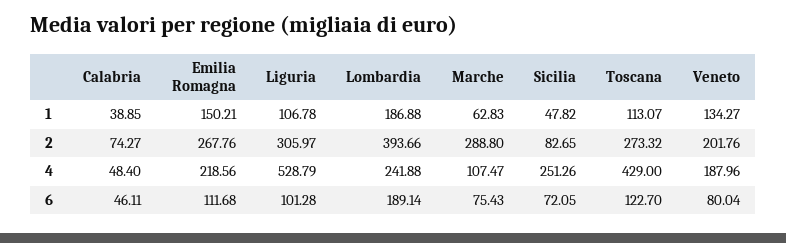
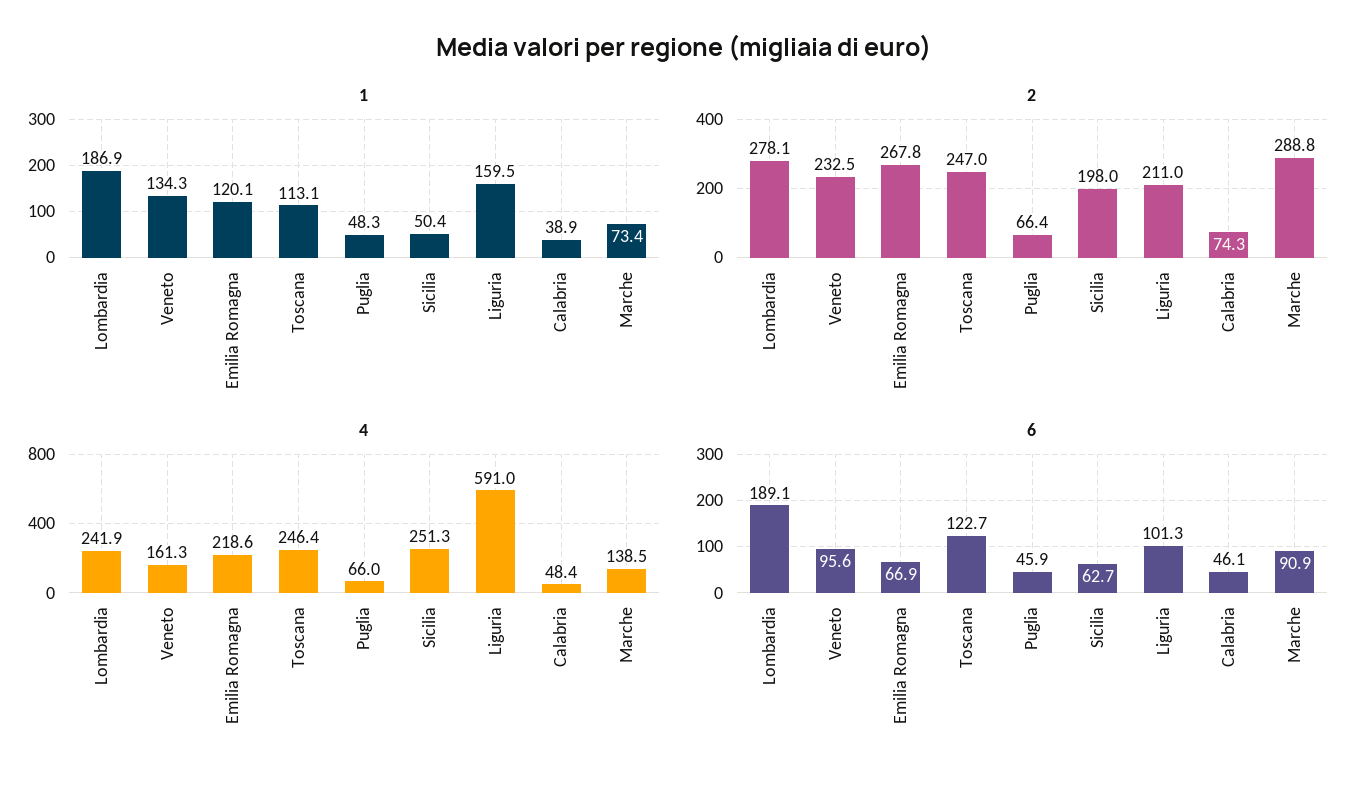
1, Emilia Romagna: 150.21 -> 120.1
1, Liguria: 106.78 -> 159.5
1, Marche: 62.83 -> 73.4
1, Sicilia: 47.82 -> 50.4
2, Liguria: 305.97 -> 211
2, Lombardia: 393.66 -> 278.1
2, Sicilia: 82.65 -> 198
2, Toscana: 273.32 -> 247
2, Veneto: 201.76 -> 232.5
4, Liguria: 528.79 -> 591
4, Marche: 107.47 -> 138.5
4, Toscana: 429 -> 246.4
4, Veneto: 187.96 -> 161.3
6, Emilia Romagna: 111.68 -> 66.9
6, Marche: 75.43 -> 90.9
6, Sicilia: 72.05 -> 62.7
6, Veneto: 80.04 -> 95.6
1, Puglia: none -> 48.3
2, Puglia: none -> 66.4
4, Puglia: none -> 66
6, Puglia: none -> 45.9

